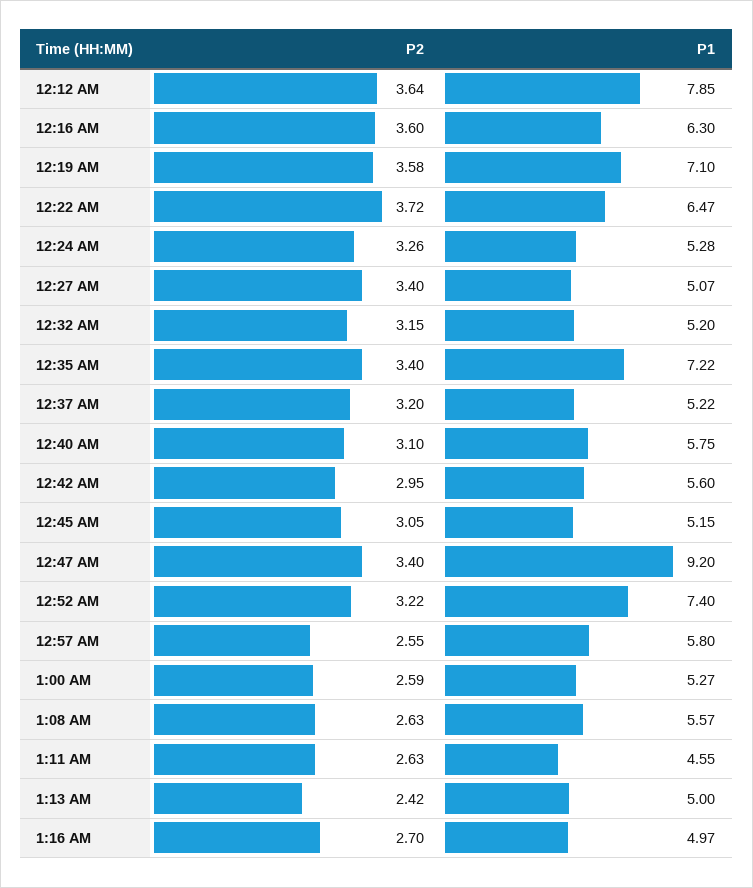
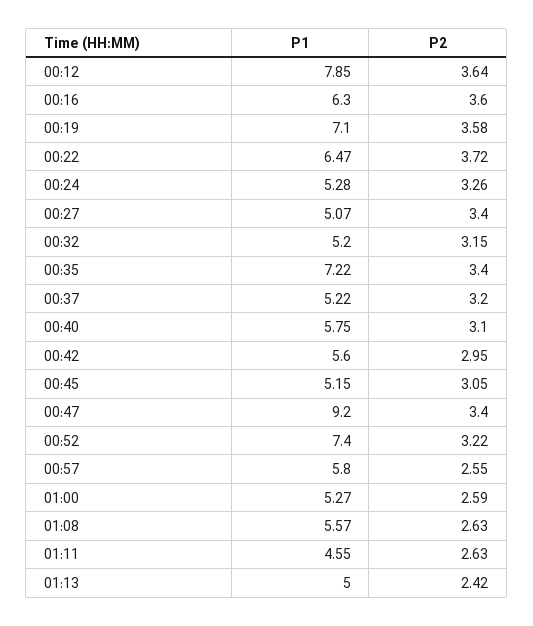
P2, 1:16 AM: 2.7 -> none
P1, 1:16 AM: 4.97 -> none

